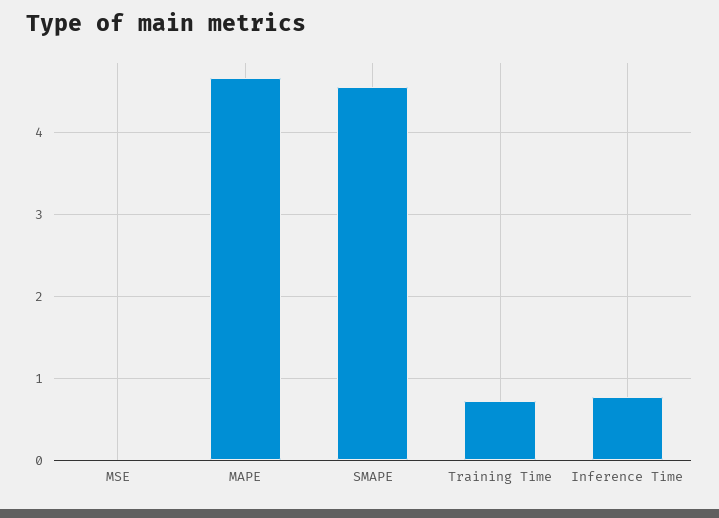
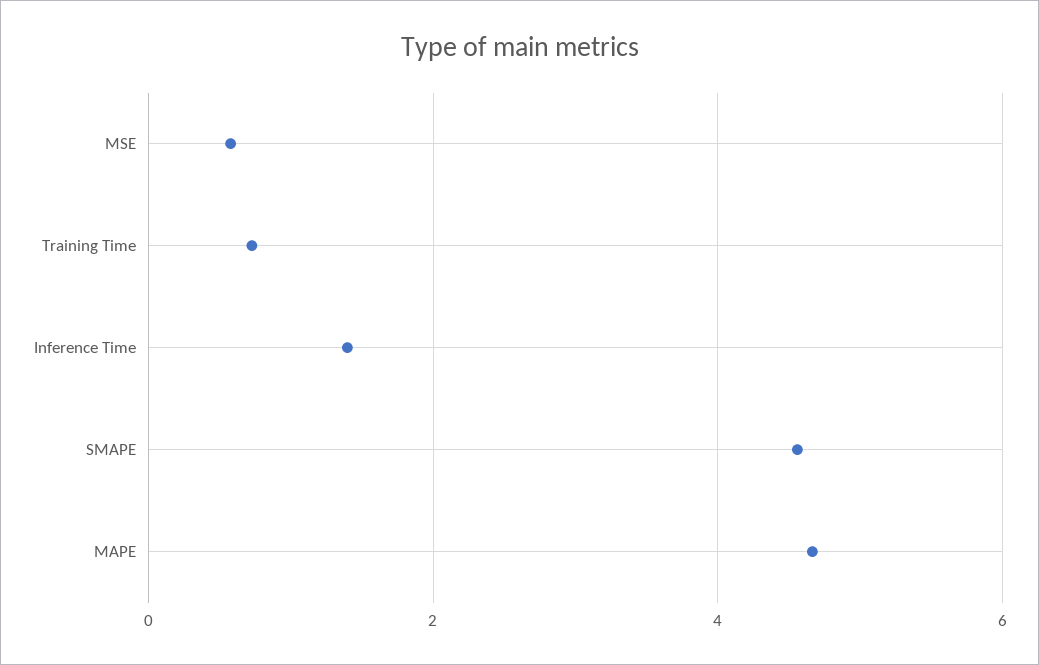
MSE: 0 -> 0.6
Inference Time: 0.8 -> 1.4

